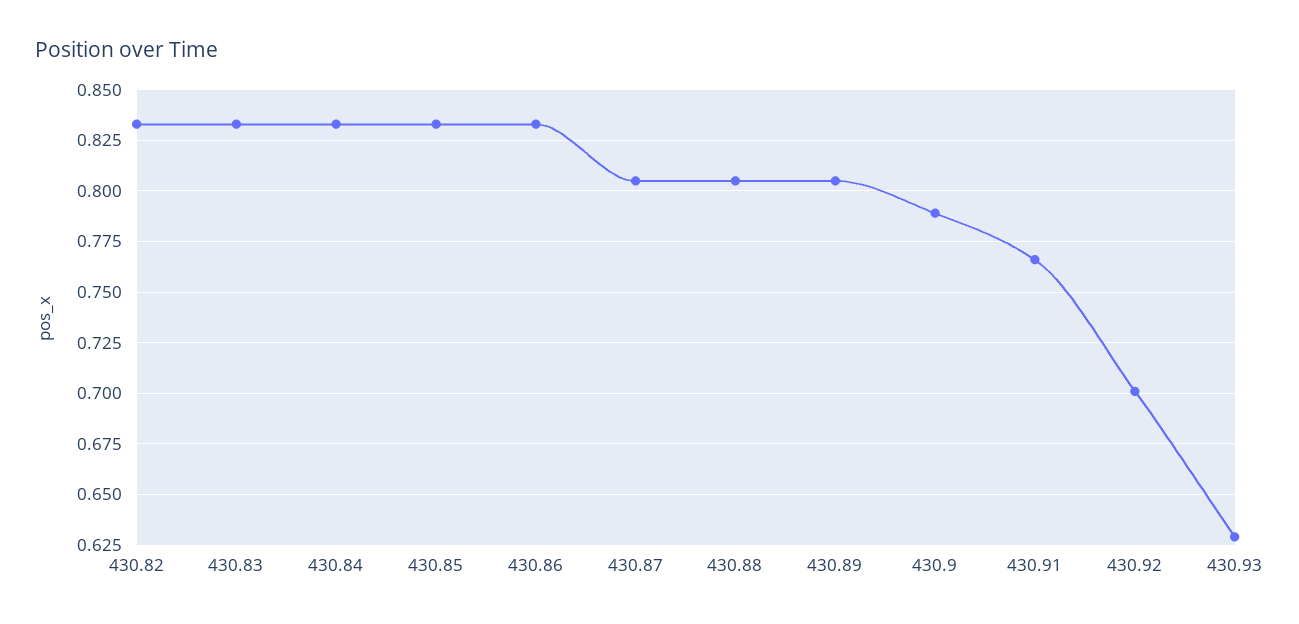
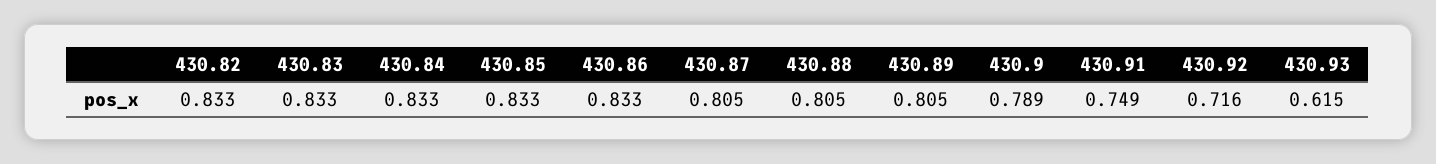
430.91: 0.765 -> 0.749
430.92: 0.7 -> 0.716
430.93: 0.63 -> 0.615

